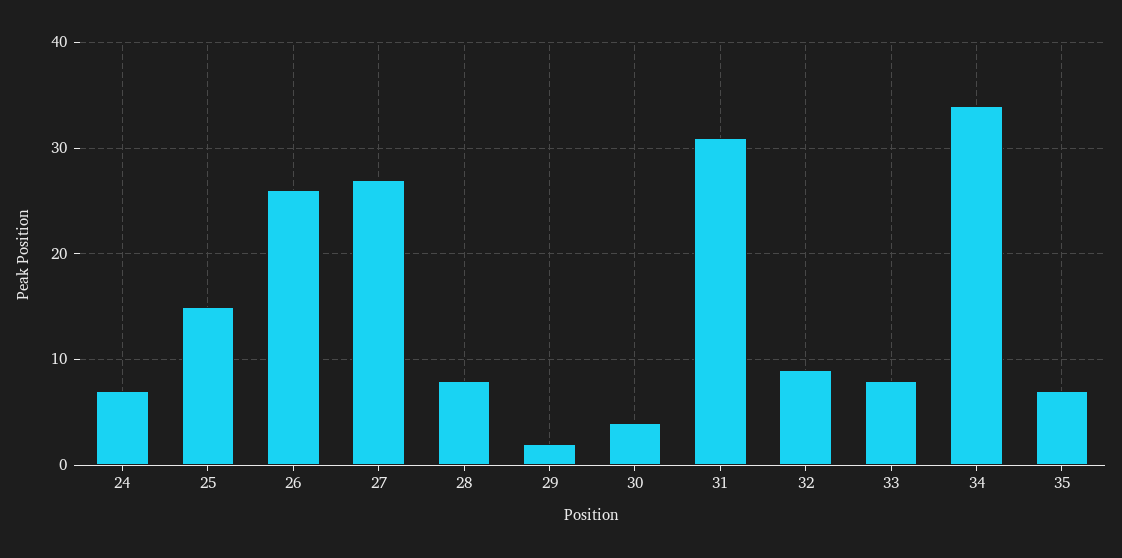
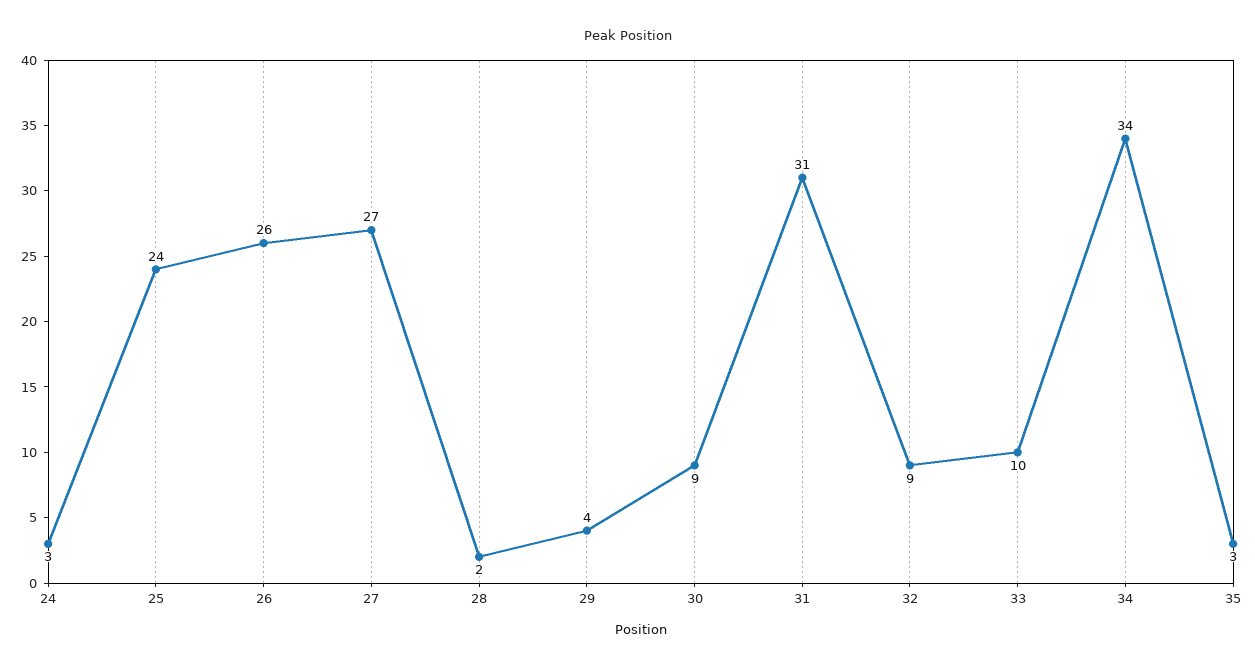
24: 7 -> 3
25: 15 -> 24
28: 8 -> 2
29: 2 -> 4
30: 4 -> 9
33: 8 -> 10
35: 7 -> 3

